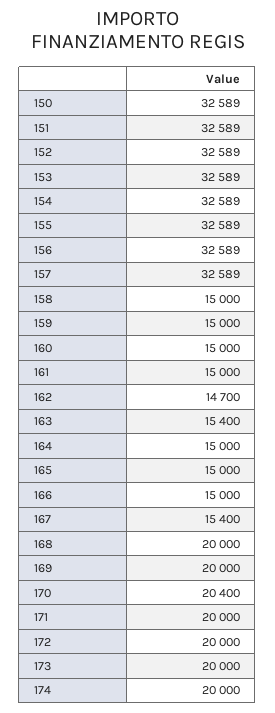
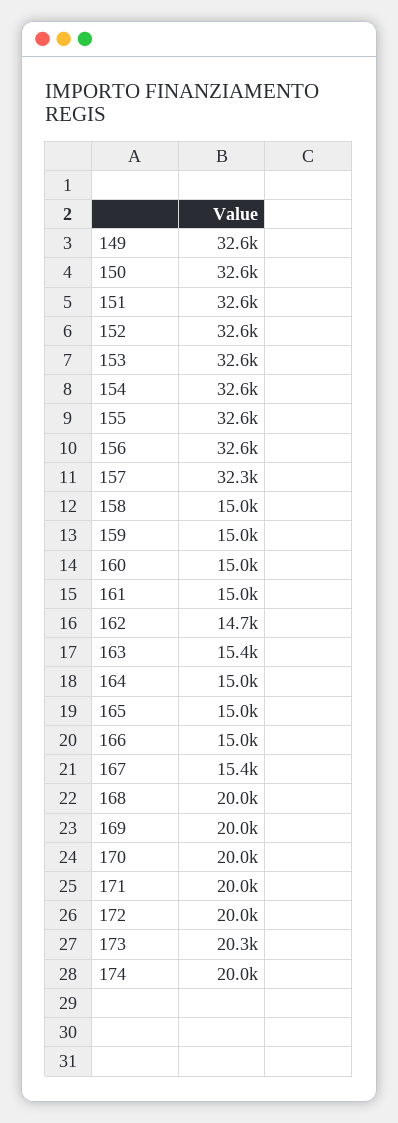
157: 32589 -> 32300
170: 20400 -> 20000
173: 20000 -> 20300
149: none -> 32600

